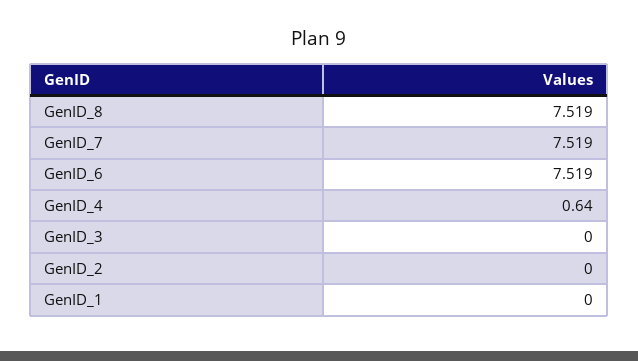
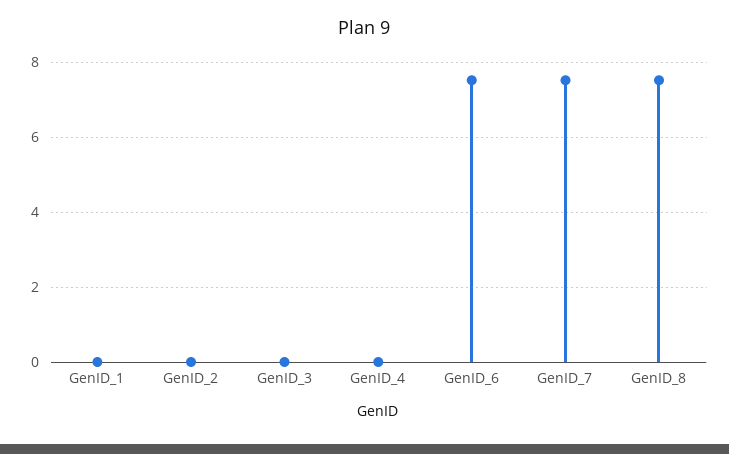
GenID_4: 0.64 -> 0

